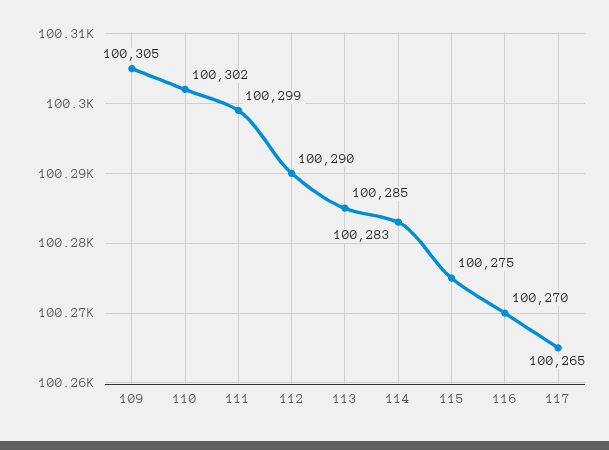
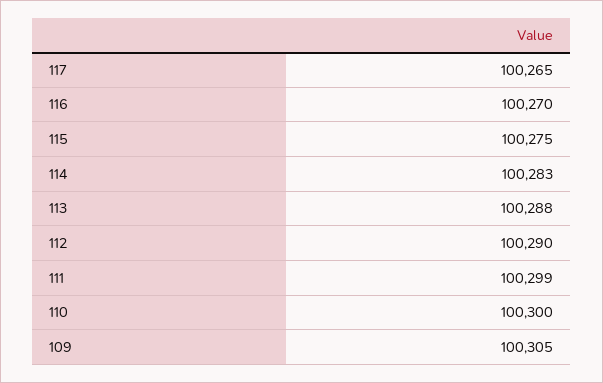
110: 100302 -> 100300
113: 100285 -> 100288

